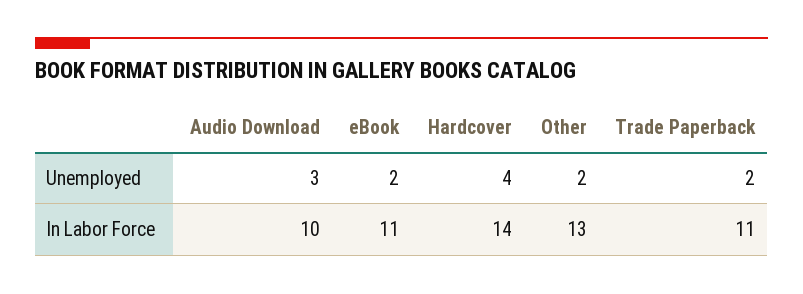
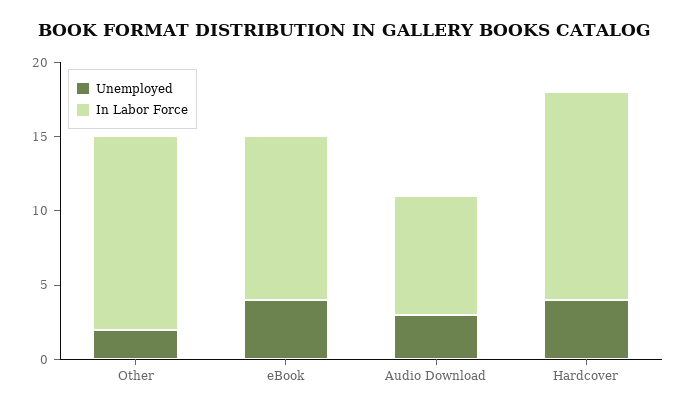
Unemployed, eBook: 2 -> 4
Unemployed, Trade Paperback: 2 -> none
In Labor Force, Audio Download: 10 -> 8
In Labor Force, Trade Paperback: 11 -> none

